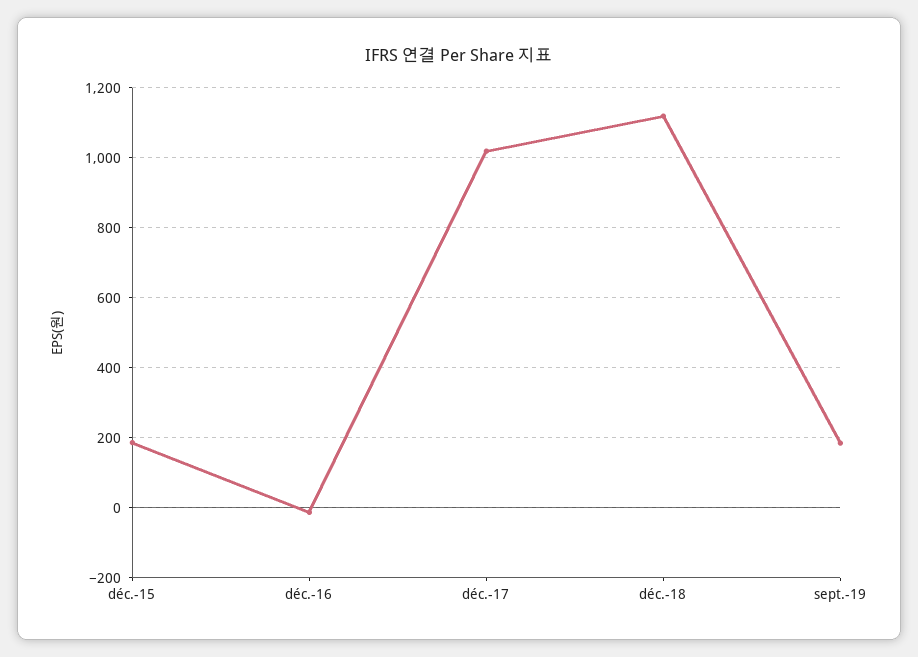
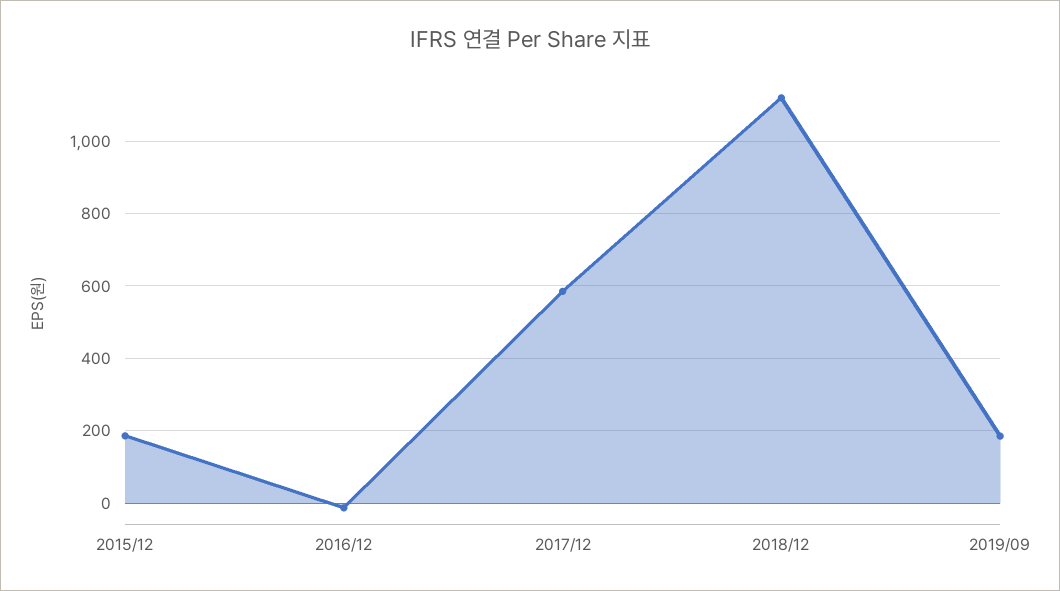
déc.-17: 1020 -> 580

